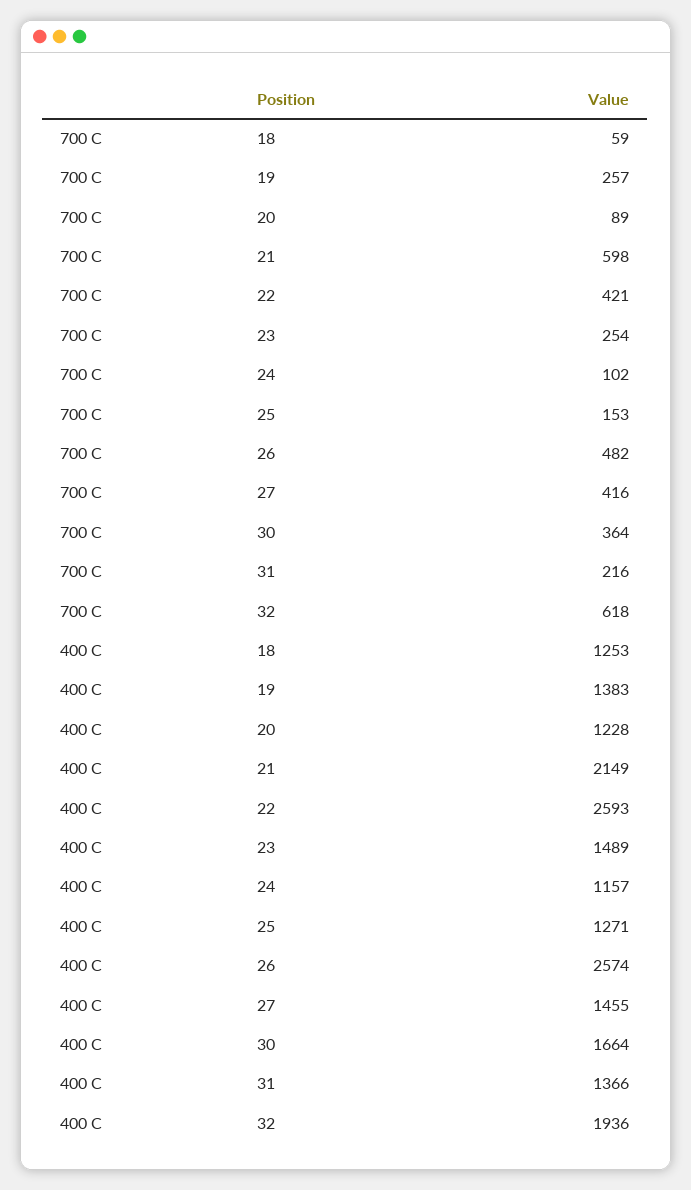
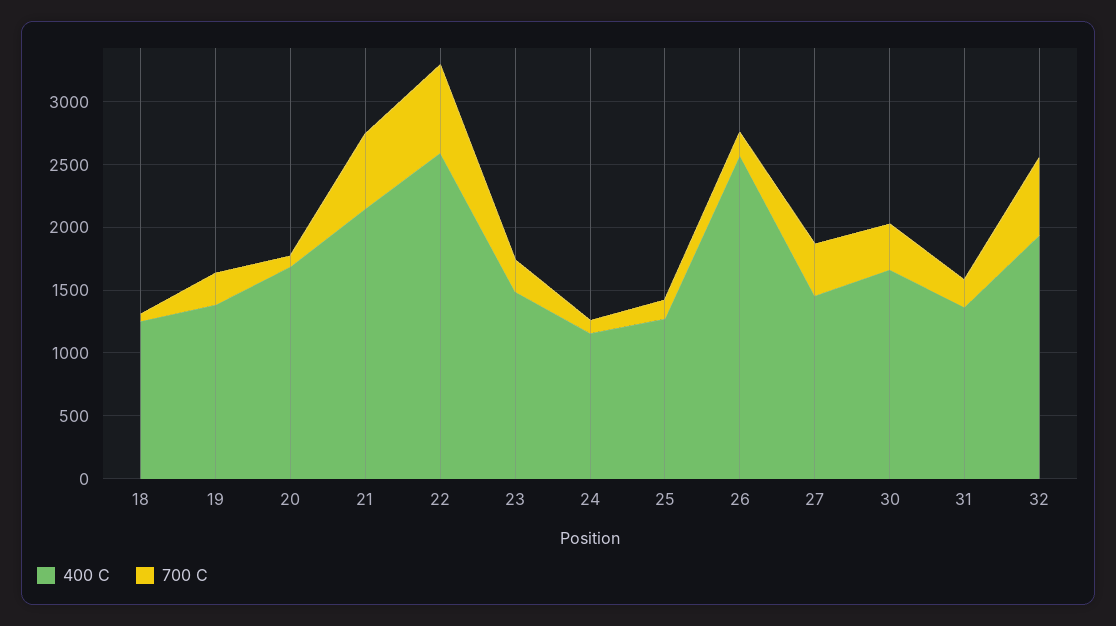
700 C, 22: 421 -> 700
700 C, 26: 482 -> 200
400 C, 20: 1228 -> 1700

